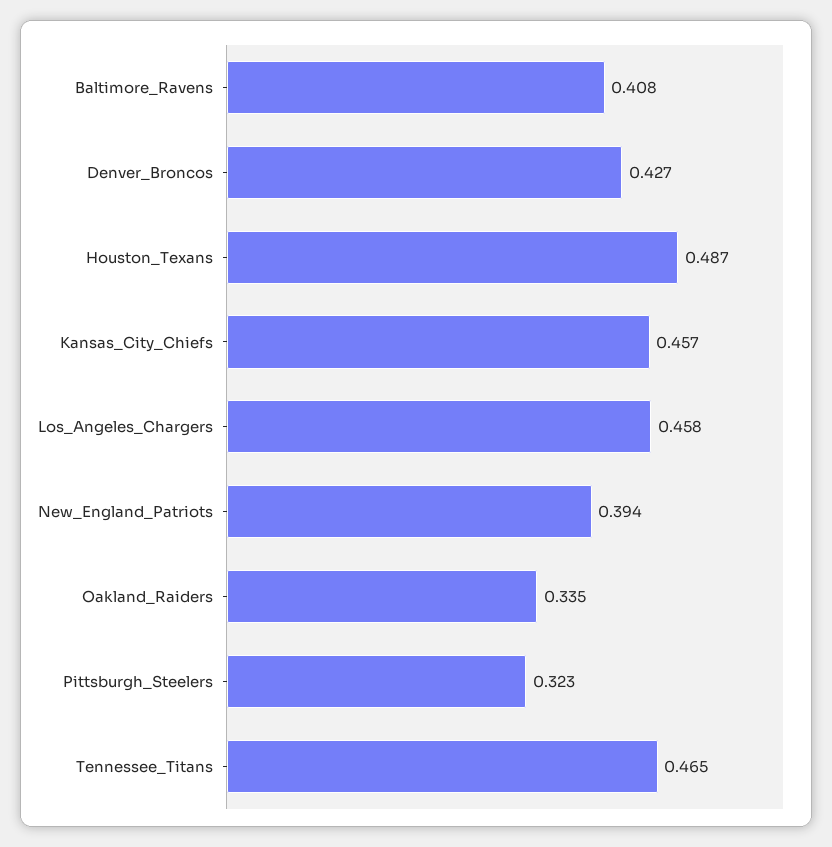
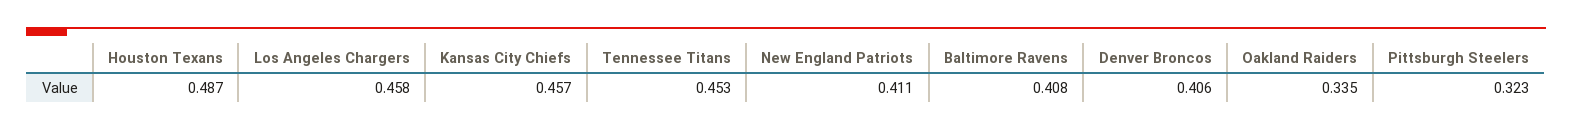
Denver_Broncos: 0.427 -> 0.406
New_England_Patriots: 0.394 -> 0.411
Tennessee_Titans: 0.465 -> 0.453

